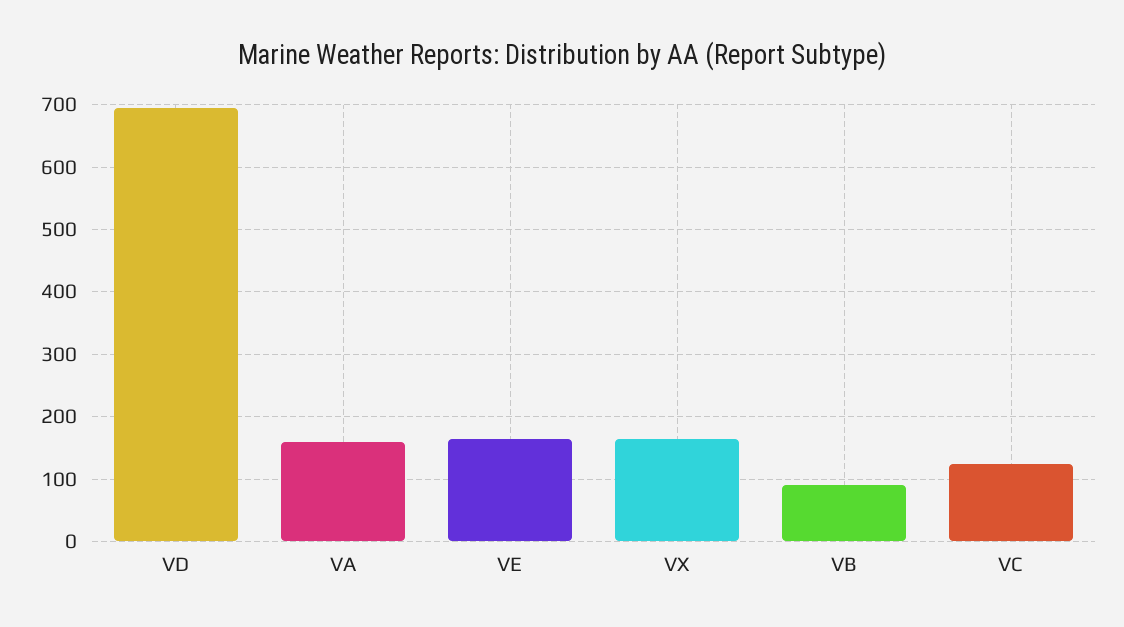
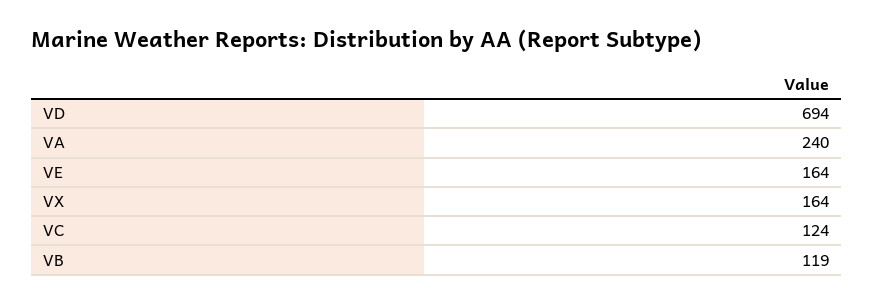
VA: 160 -> 240
VB: 90 -> 119

